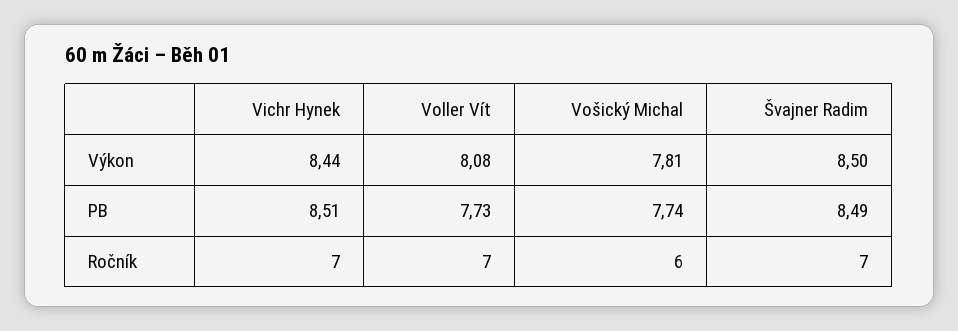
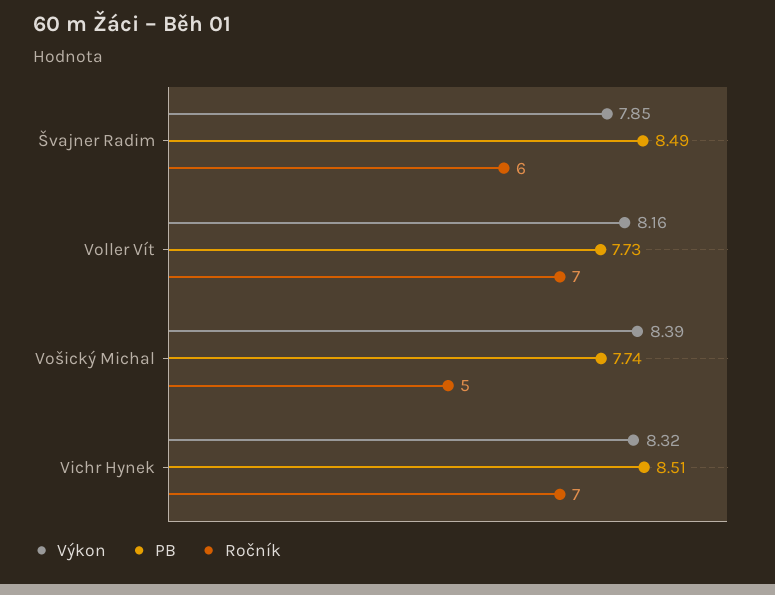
Výkon, Vichr Hynek: 8.44 -> 8.32
Výkon, Voller Vít: 8.08 -> 8.16
Výkon, Vošický Michal: 7.81 -> 8.39
Výkon, Švajner Radim: 8.5 -> 7.85
Ročník, Vošický Michal: 6 -> 5
Ročník, Švajner Radim: 7 -> 6

